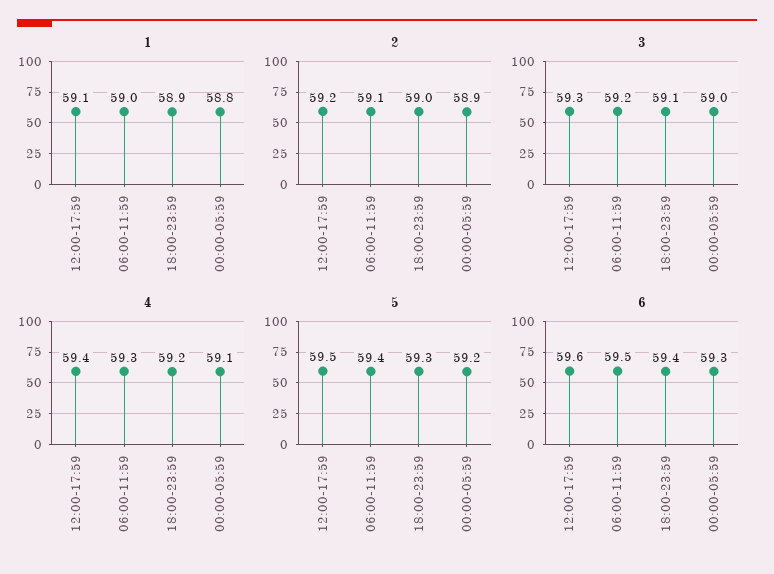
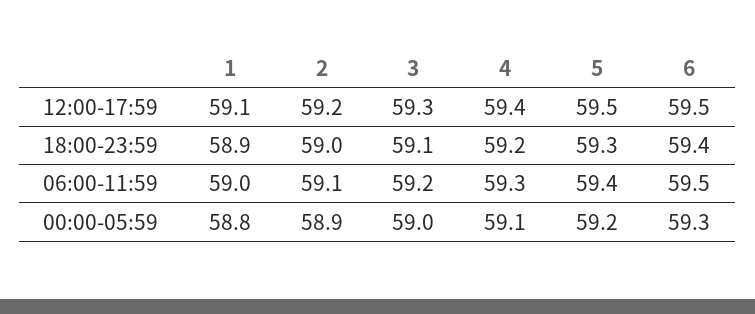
6, 12:00-17:59: 59.6 -> 59.5

